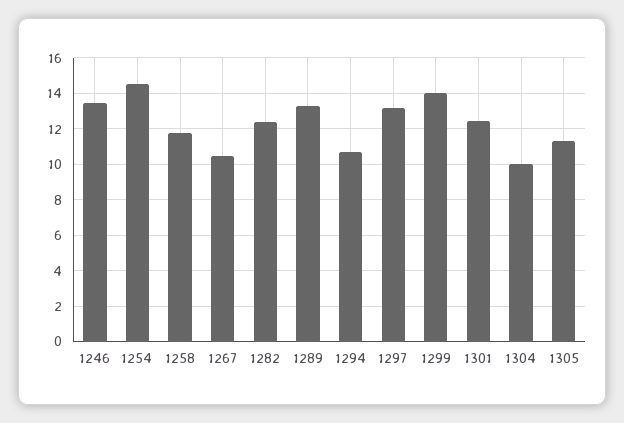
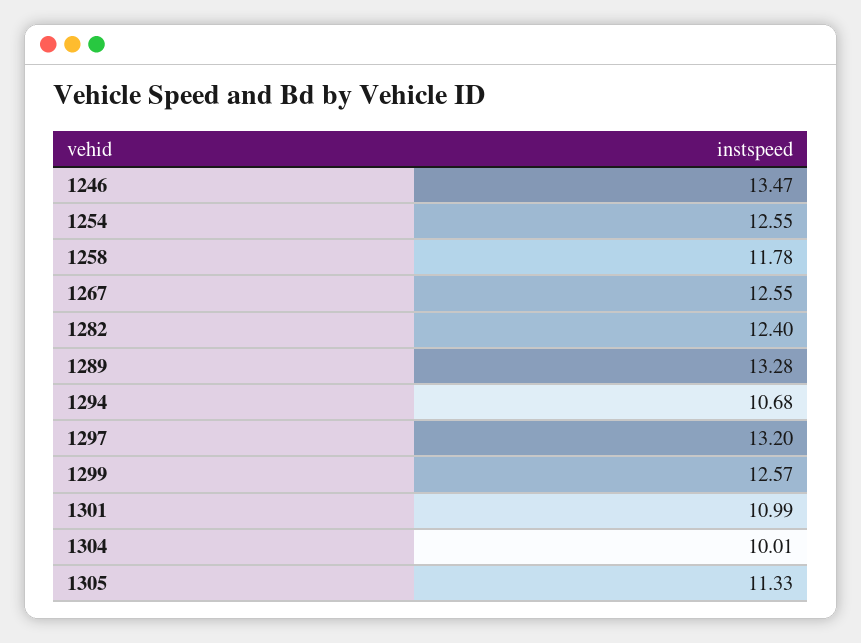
1254: 14.5 -> 12.55
1267: 10.5 -> 12.55
1299: 14 -> 12.57
1301: 12.5 -> 10.99

